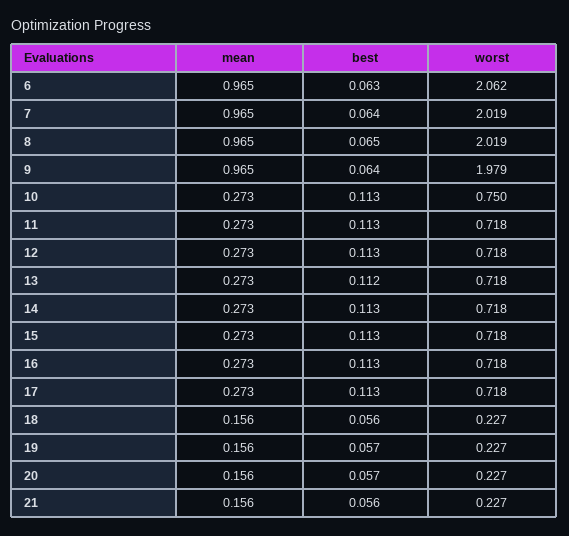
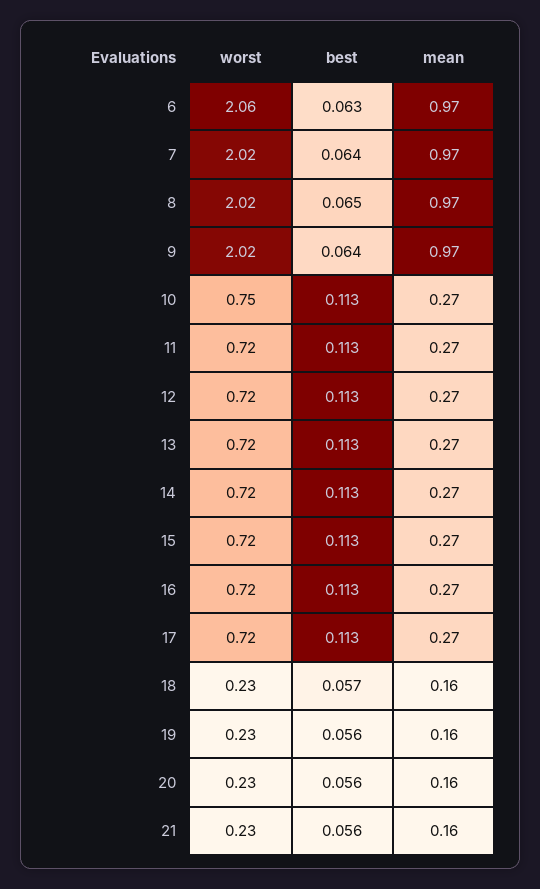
worst, 9: 1.979 -> 2.02
best, 13: 0.112 -> 0.113
best, 18: 0.056 -> 0.057
best, 19: 0.057 -> 0.056
best, 20: 0.057 -> 0.056

